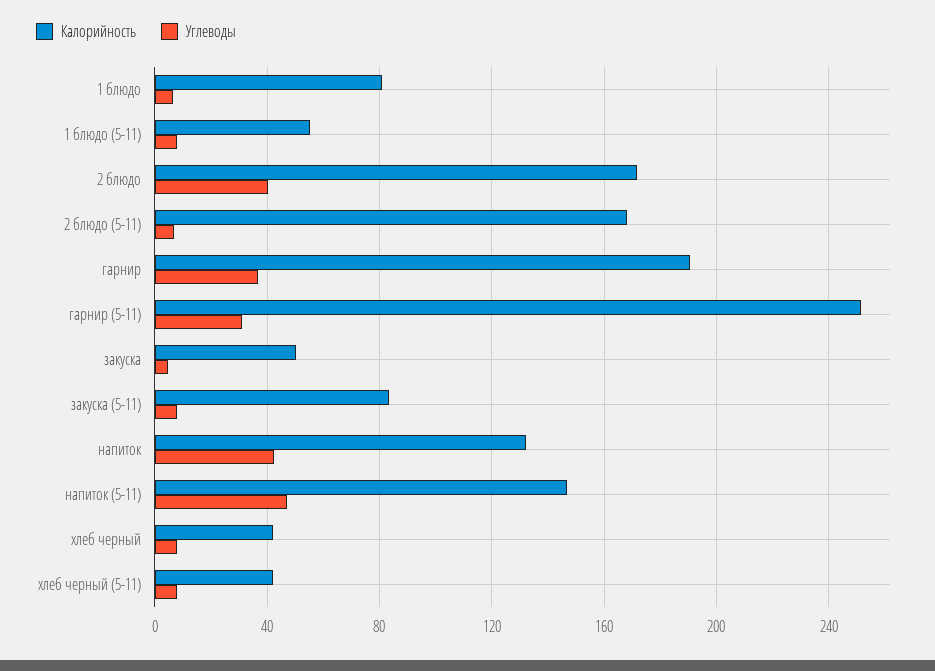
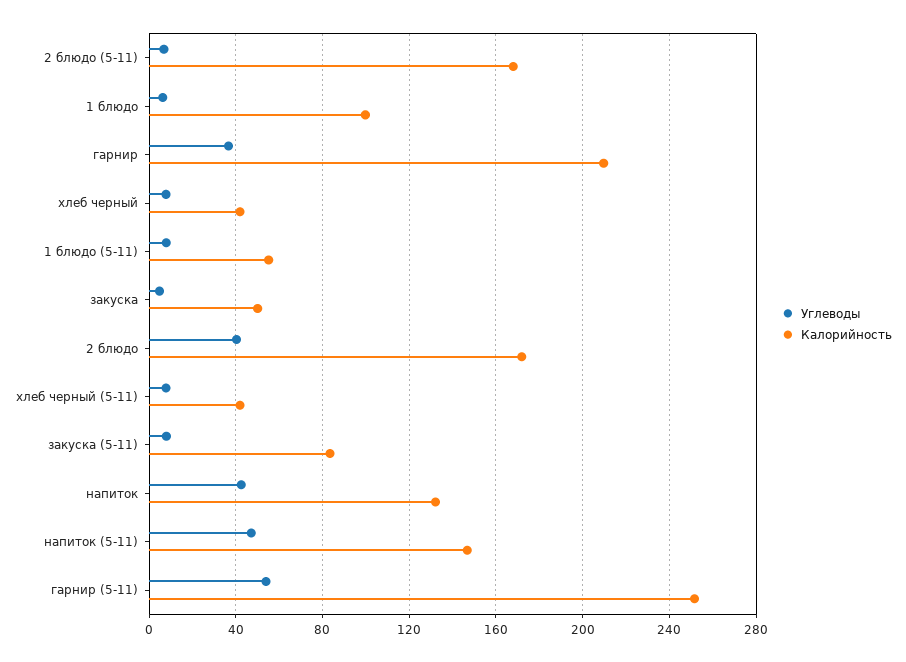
Калорийность, 1 блюдо: 80 -> 100
Калорийность, гарнир: 190 -> 210
Углеводы, гарнир (5-11): 30 -> 55

